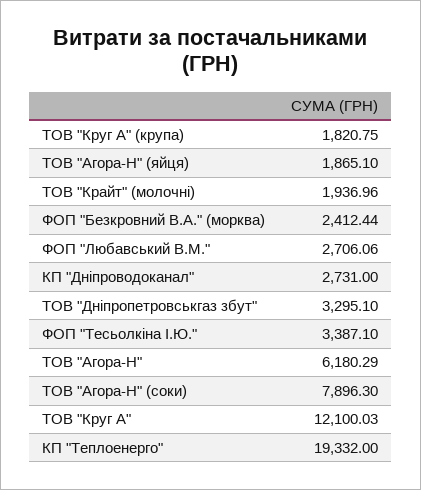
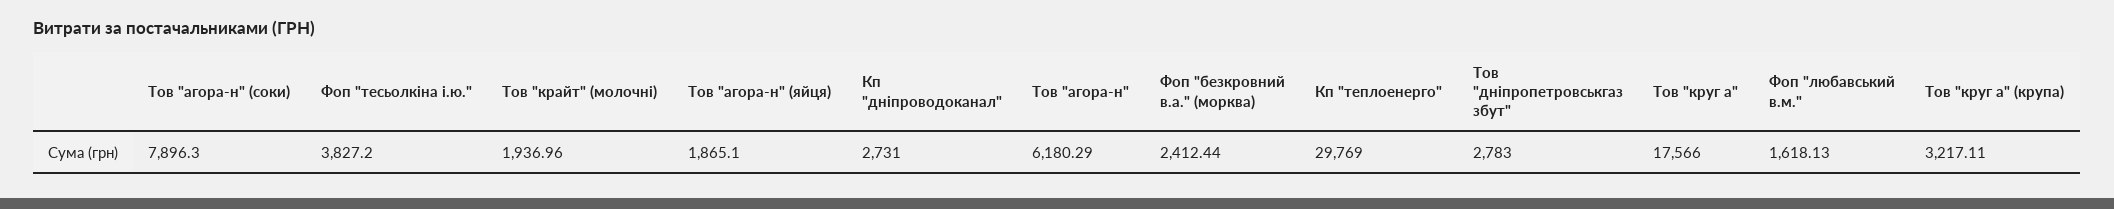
ТОВ "Круг А" (крупа): 1820.75 -> 3217.11
ФОП "Любавський В.М.": 2706.06 -> 1618.13
ТОВ "Дніпропетровськгаз збут": 3295.1 -> 2783
ФОП "Тесьолкіна І.Ю.": 3387.1 -> 3827.2
ТОВ "Круг А": 12100.03 -> 17566
КП "Теплоенерго": 19332 -> 29769

